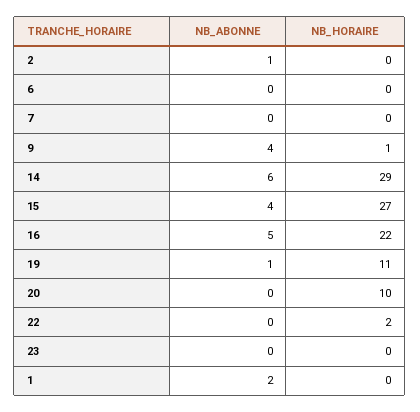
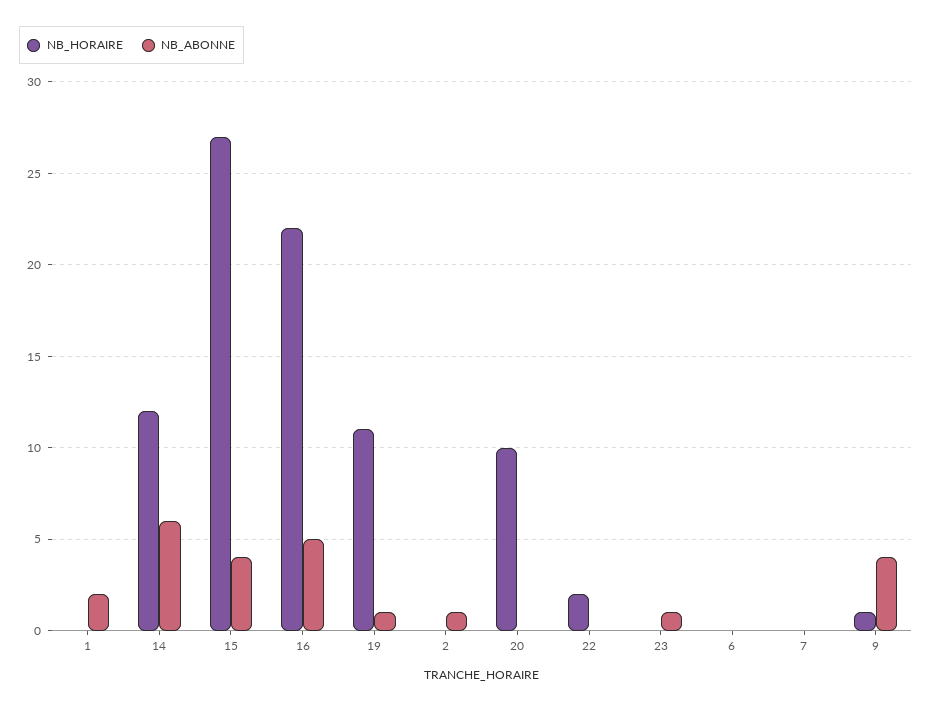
NB_HORAIRE, 14: 29 -> 12
NB_ABONNE, 23: 0 -> 1

